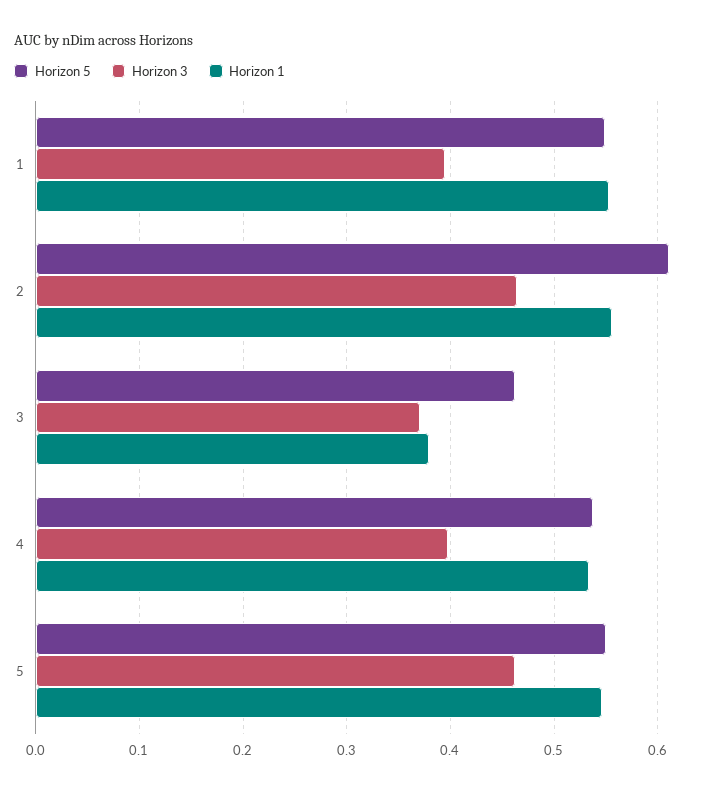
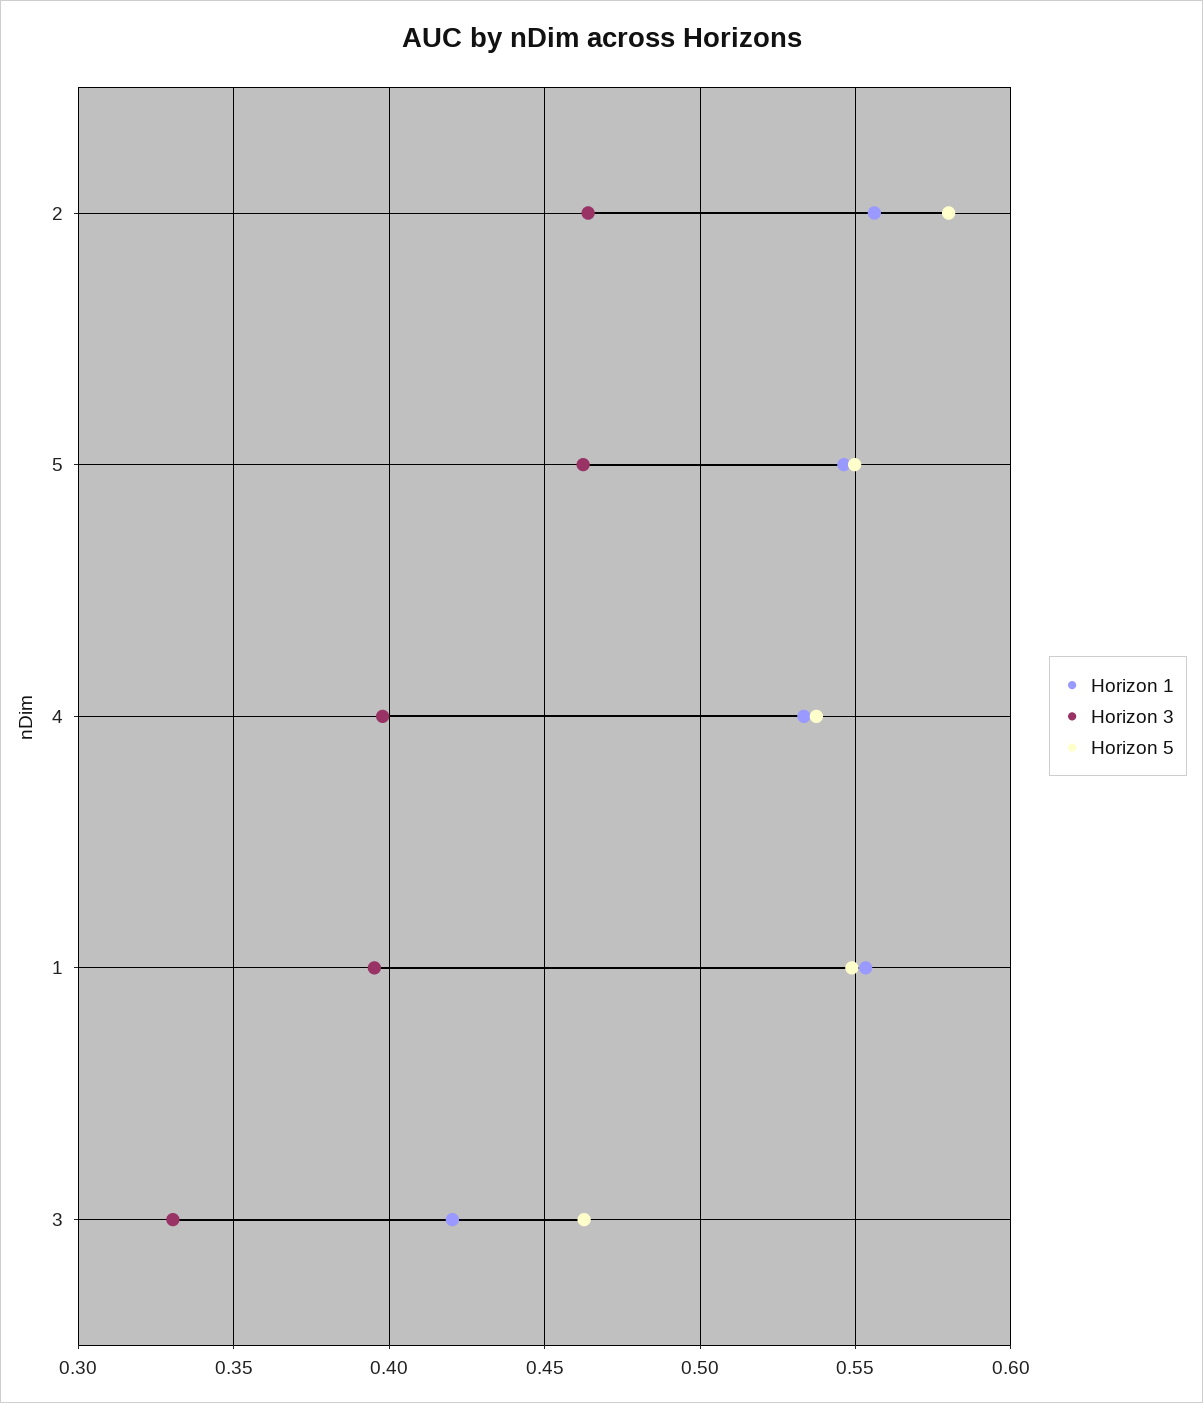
Horizon 5, 2: 0.61 -> 0.58
Horizon 3, 3: 0.37 -> 0.33
Horizon 1, 3: 0.38 -> 0.42

